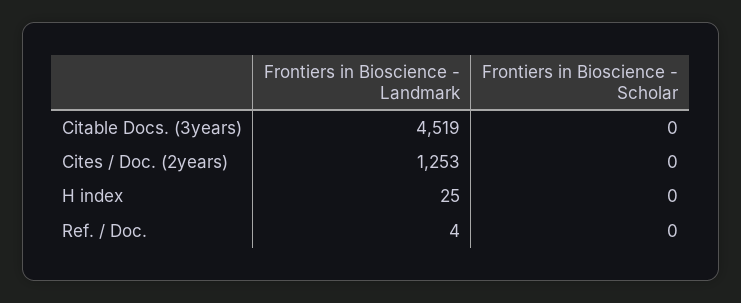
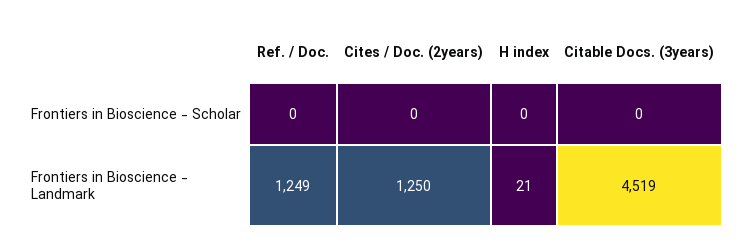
Frontiers in Bioscience - Landmark, Cites / Doc. (2years): 1253 -> 1250
Frontiers in Bioscience - Landmark, H index: 25 -> 21
Frontiers in Bioscience - Landmark, Ref. / Doc.: 4 -> 1249

